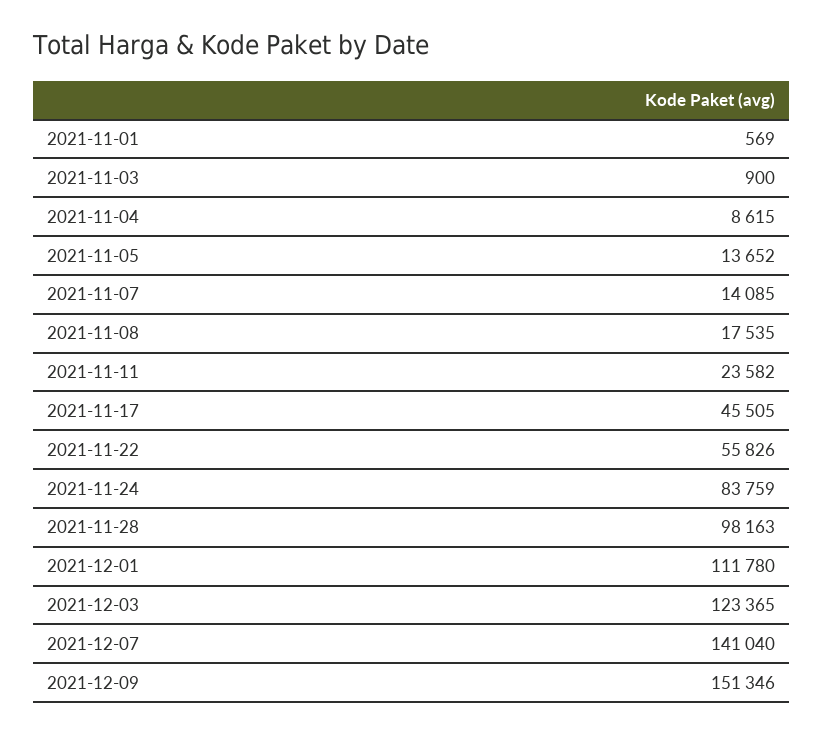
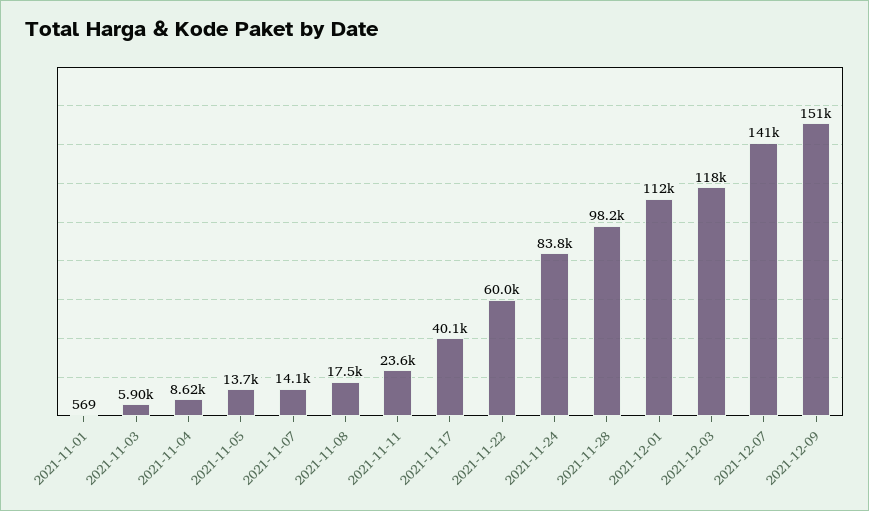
2021-11-03: 900 -> 5900
2021-11-17: 45505 -> 40100
2021-11-22: 55826 -> 60000
2021-12-03: 123365 -> 118000

